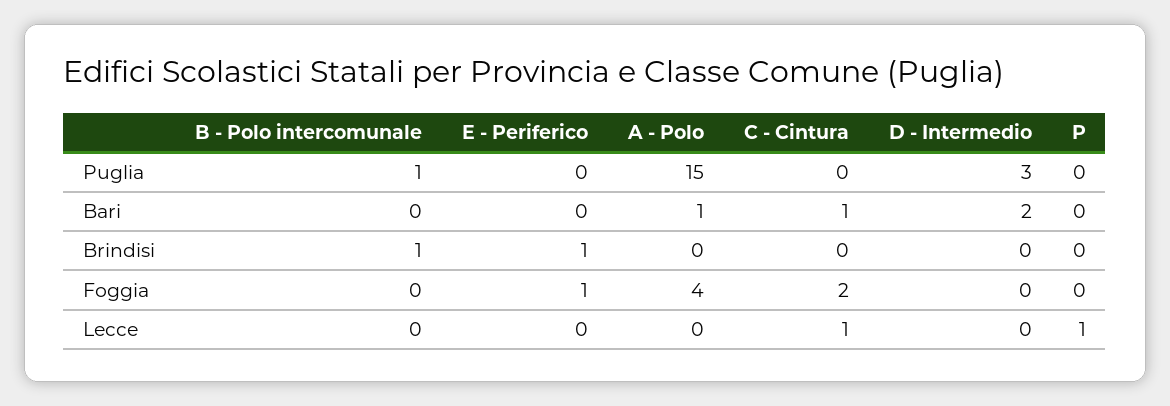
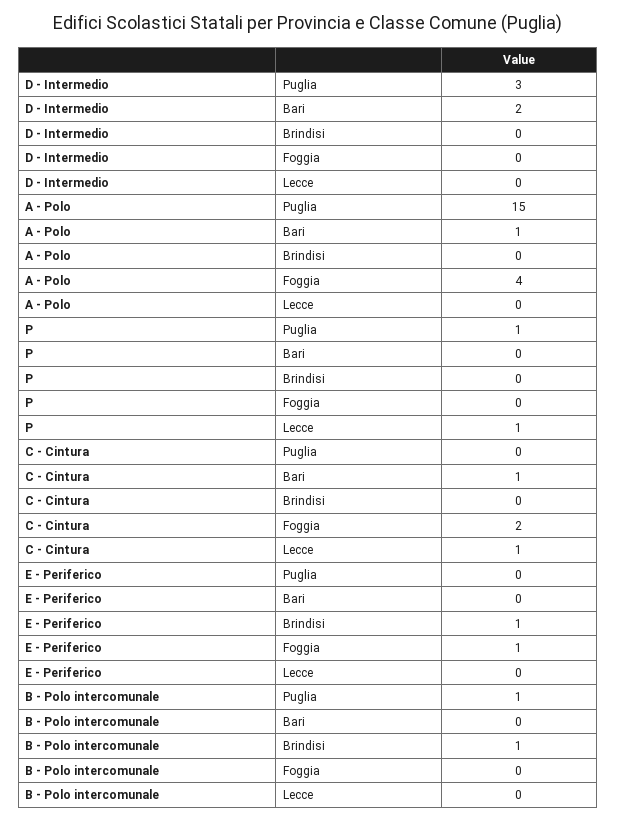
P, Puglia: 0 -> 1

